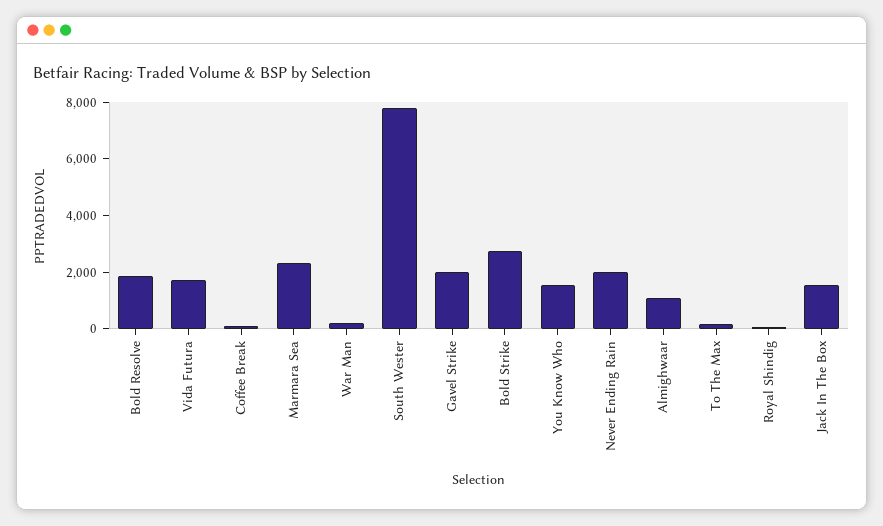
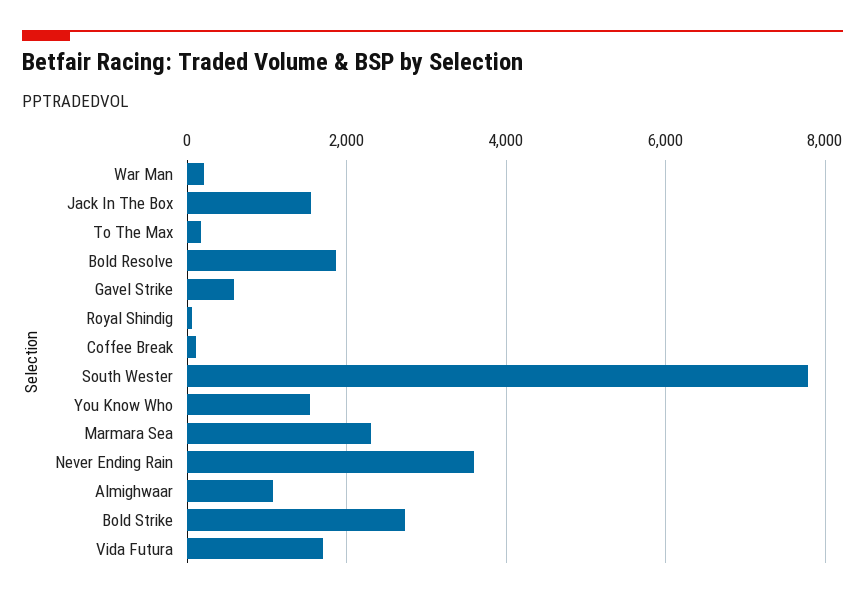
Gavel Strike: 2000 -> 600
Never Ending Rain: 2000 -> 3600

